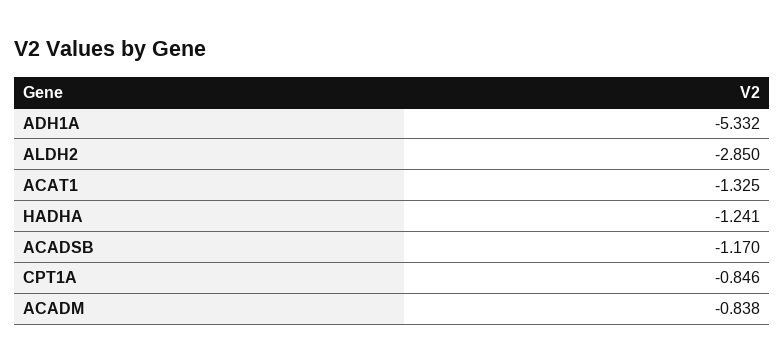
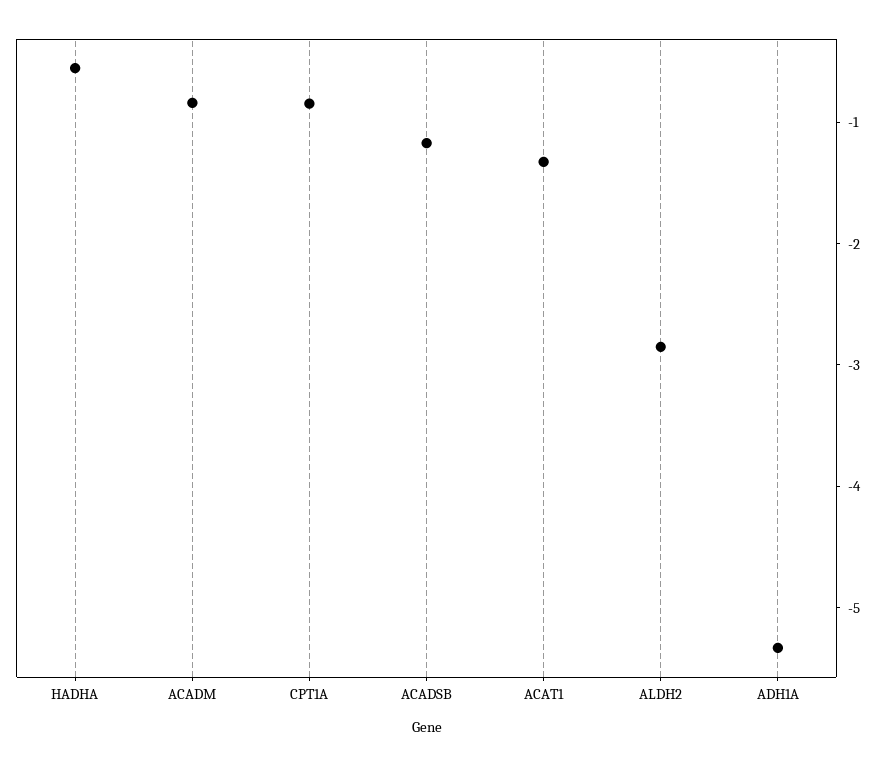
HADHA: -1.241 -> -0.6

